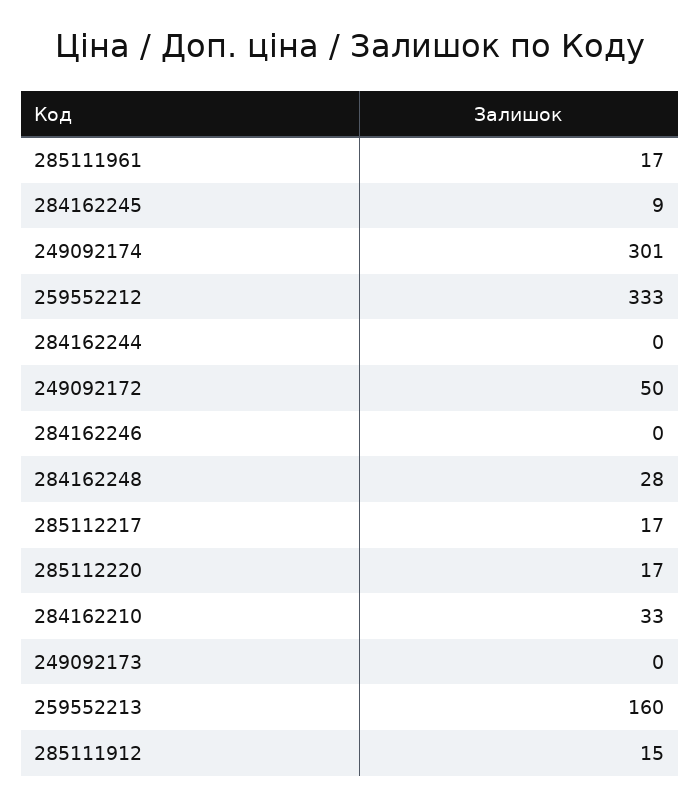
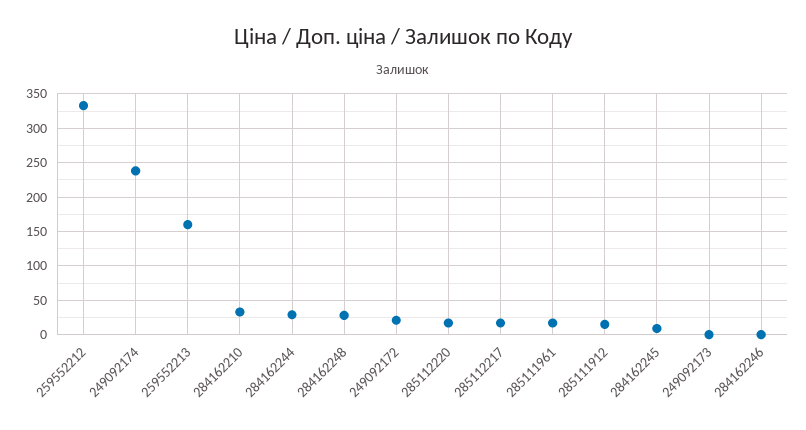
249092174: 301 -> 240
284162244: 0 -> 30
249092172: 50 -> 20

